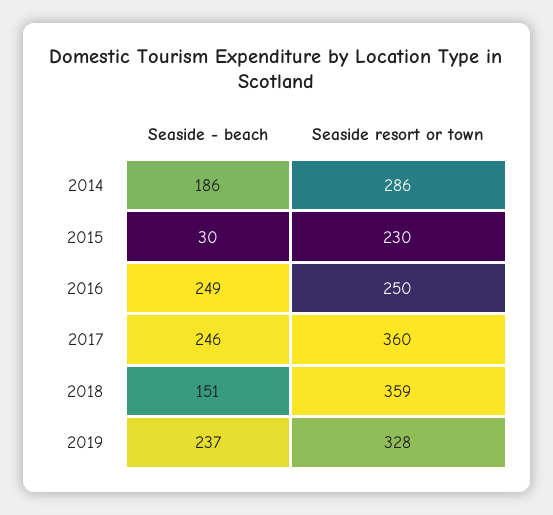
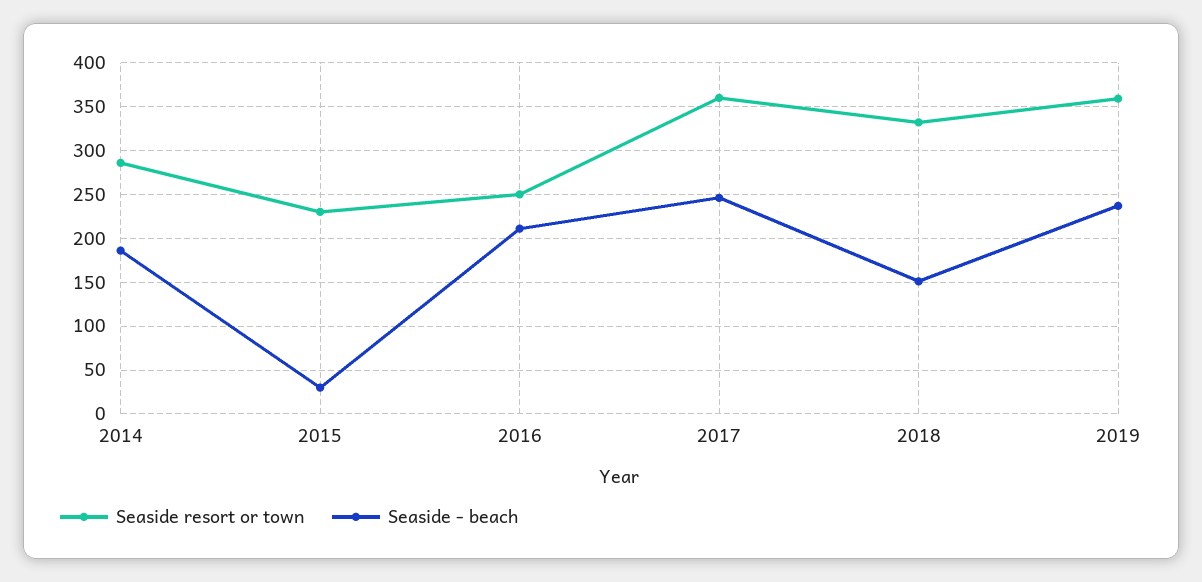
Seaside - beach, 2016: 249 -> 210
Seaside resort or town, 2018: 359 -> 330
Seaside resort or town, 2019: 328 -> 360

